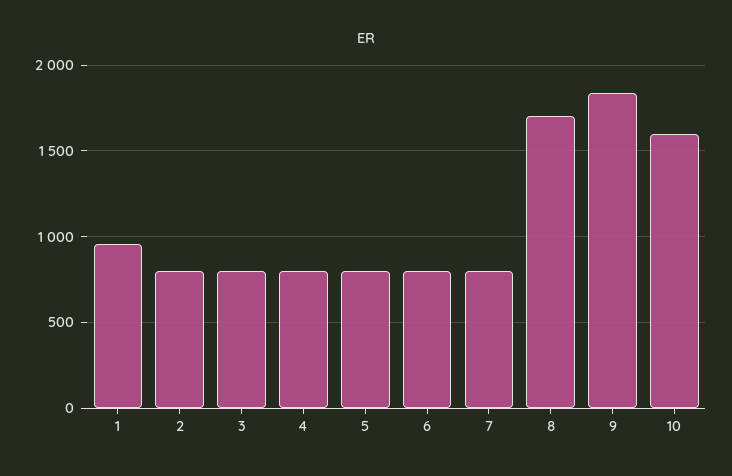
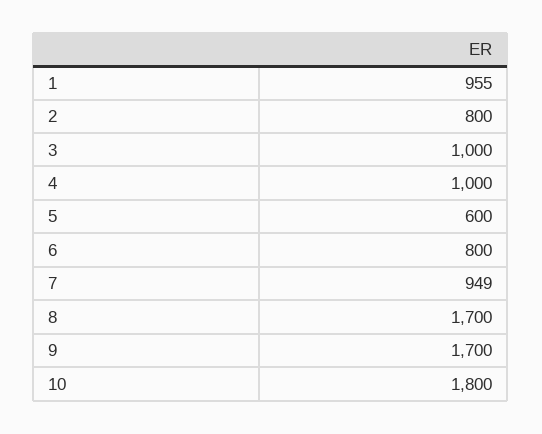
3: 800 -> 1000
4: 800 -> 1000
5: 800 -> 600
7: 800 -> 949
9: 1850 -> 1700
10: 1600 -> 1800

